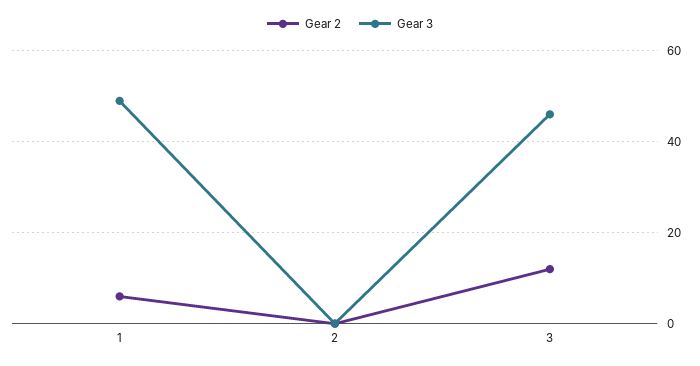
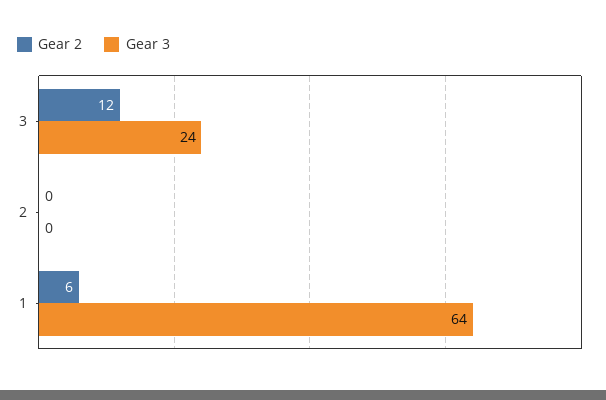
Gear 3, 1: 50 -> 64
Gear 3, 3: 45 -> 24

